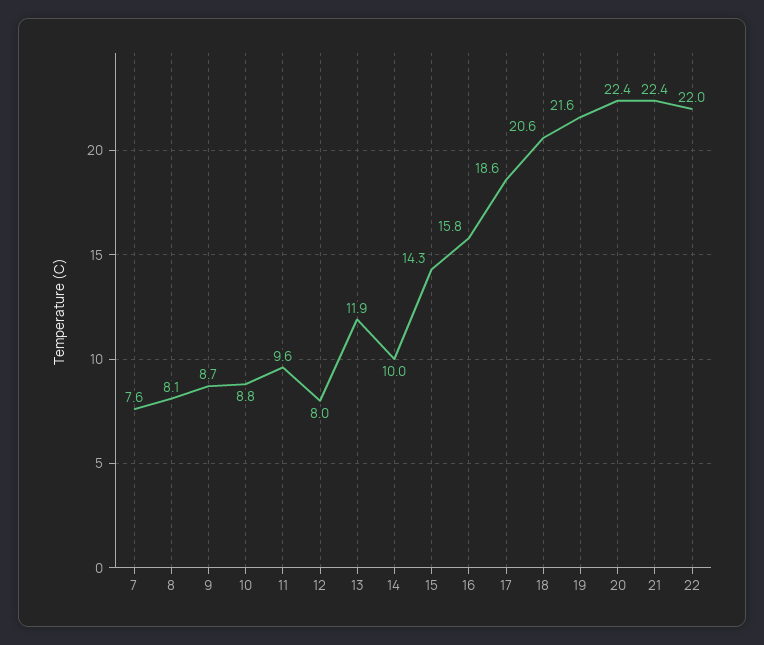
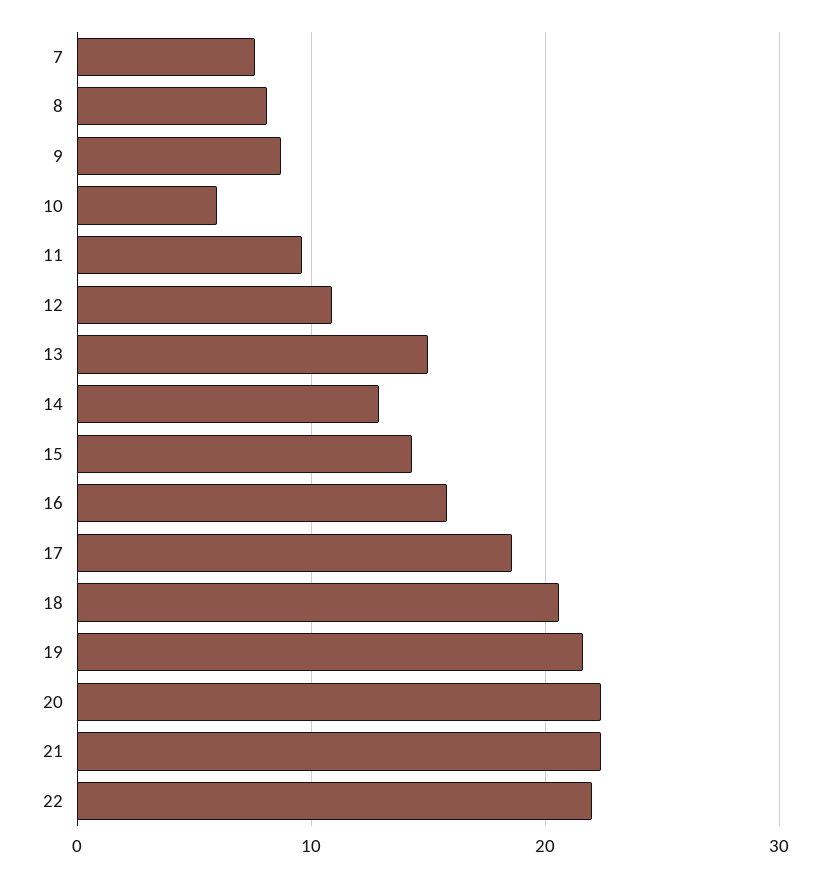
10: 8.8 -> 6
12: 8 -> 11
13: 11.9 -> 15
14: 10 -> 13

